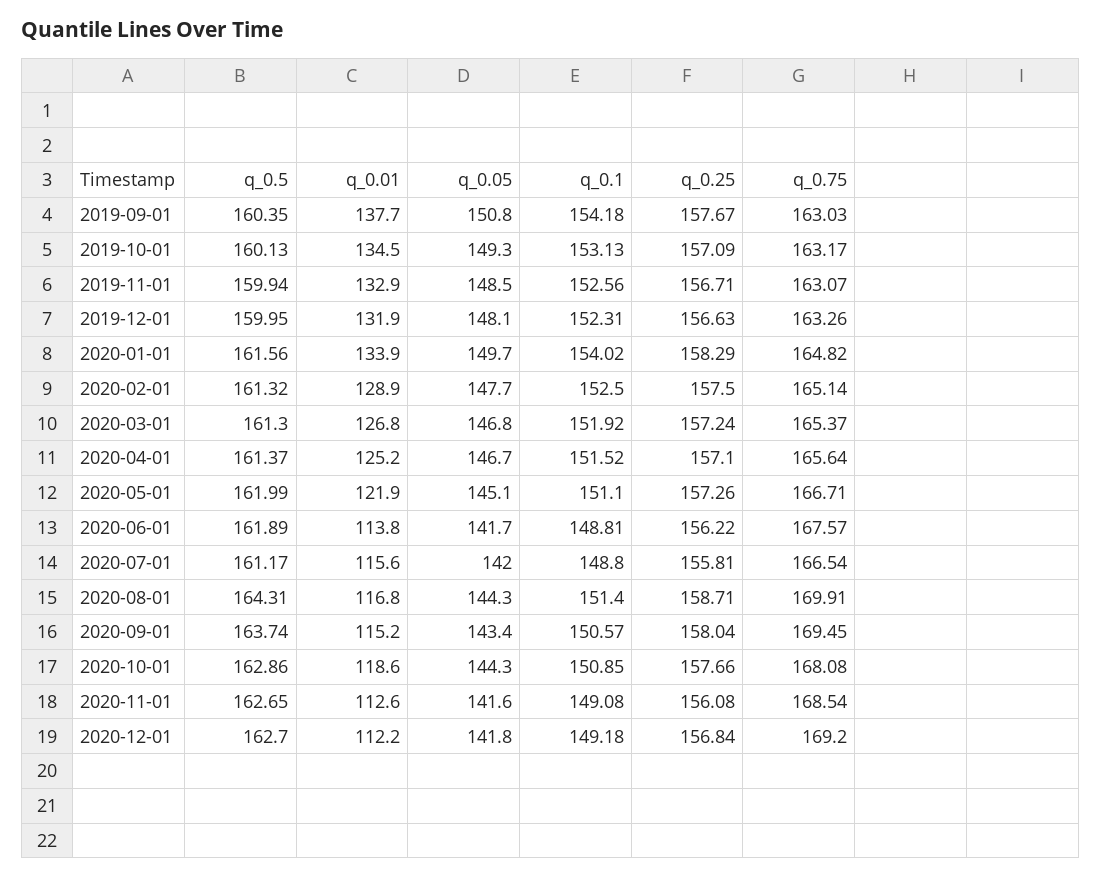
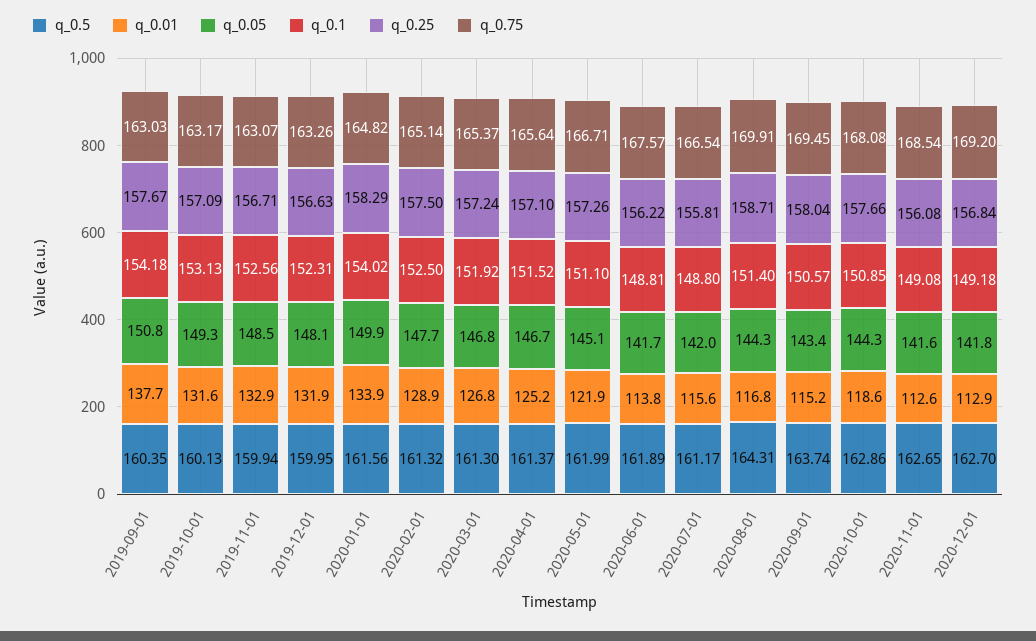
q_0.01, 2019-10-01: 134.5 -> 131.6
q_0.05, 2020-01-01: 149.7 -> 149.9
q_0.01, 2020-12-01: 112.2 -> 112.9

